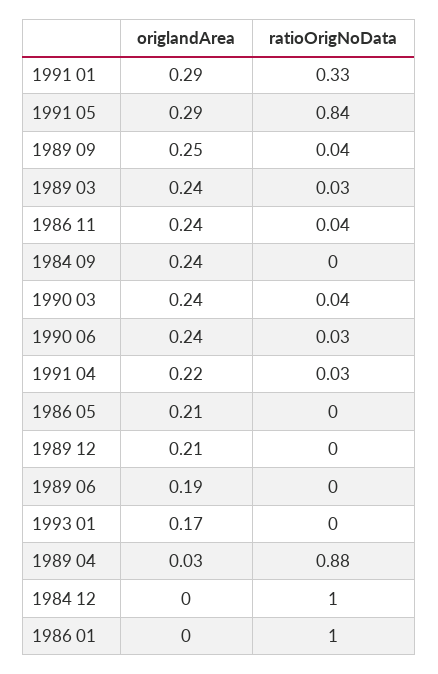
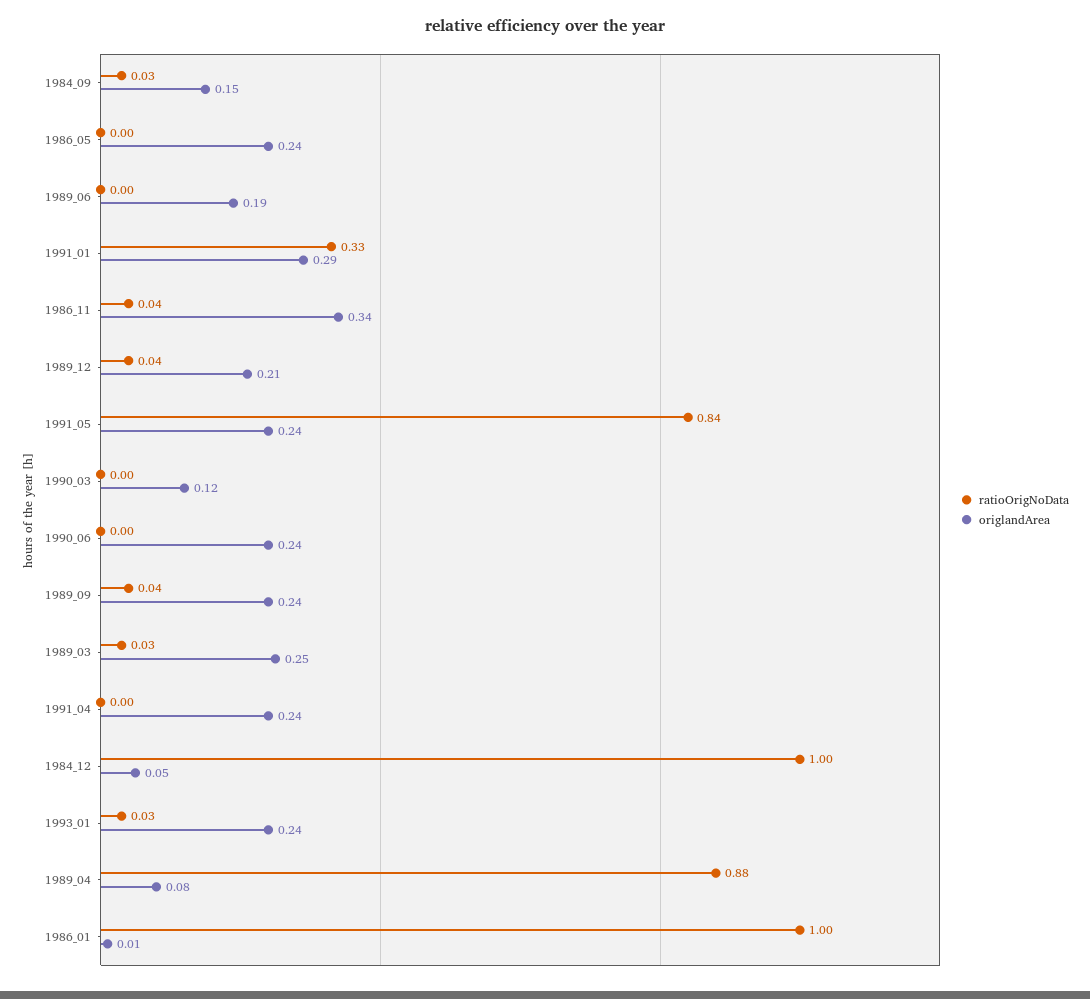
origlandArea, 1991 05: 0.29 -> 0.24
origlandArea, 1989 09: 0.25 -> 0.24
origlandArea, 1989 03: 0.24 -> 0.25
origlandArea, 1986 11: 0.24 -> 0.34
origlandArea, 1984 09: 0.24 -> 0.15
ratioOrigNoData, 1984 09: 0 -> 0.03
origlandArea, 1990 03: 0.24 -> 0.12
ratioOrigNoData, 1990 03: 0.04 -> 0
ratioOrigNoData, 1990 06: 0.03 -> 0
origlandArea, 1991 04: 0.22 -> 0.24
ratioOrigNoData, 1991 04: 0.03 -> 0
origlandArea, 1986 05: 0.21 -> 0.24
ratioOrigNoData, 1989 12: 0 -> 0.04
origlandArea, 1993 01: 0.17 -> 0.24
ratioOrigNoData, 1993 01: 0 -> 0.03
origlandArea, 1989 04: 0.03 -> 0.08
origlandArea, 1984 12: 0 -> 0.05
origlandArea, 1986 01: 0 -> 0.01

